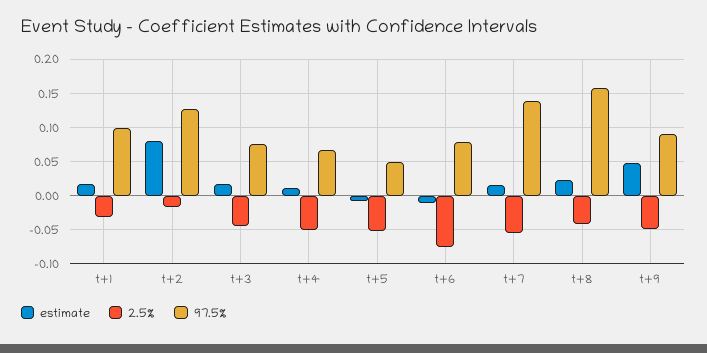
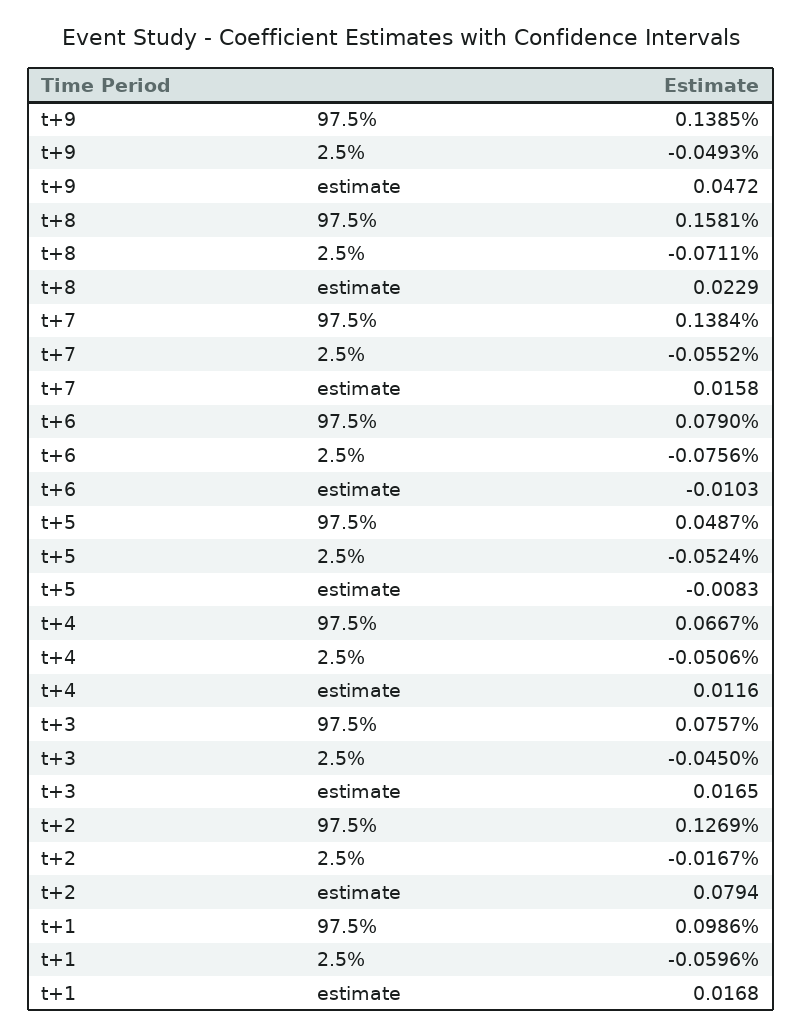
2.5%, t+1: -0.03 -> -0.0596
2.5%, t+8: -0.04 -> -0.0711
97.5%, t+9: 0.09 -> 0.1385

